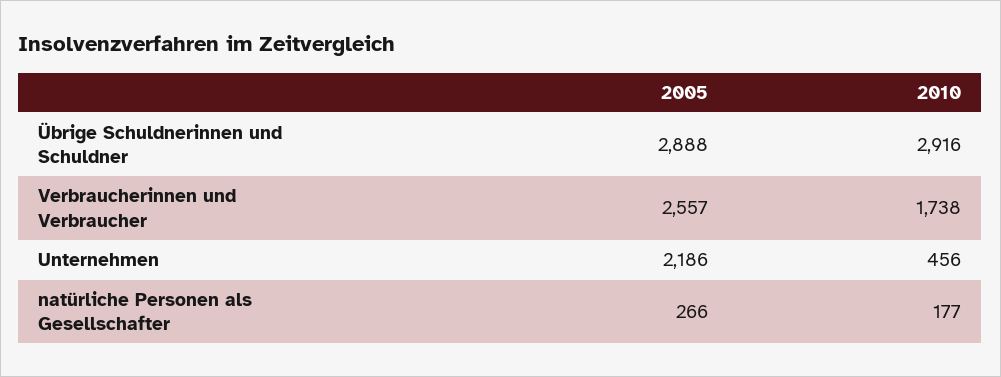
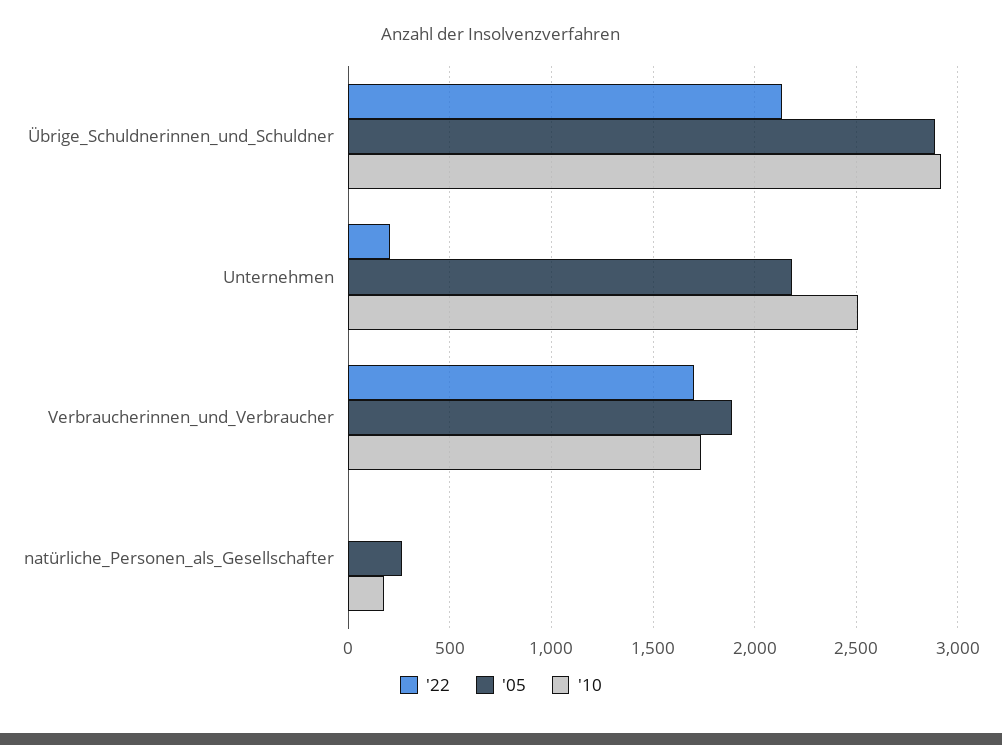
2005, Verbraucherinnen und Verbraucher: 2557 -> 1900
2010, Unternehmen: 456 -> 2500
'22, Übrige Schuldnerinnen und Schuldner: none -> 2150
'22, Unternehmen: none -> 200
'22, Verbraucherinnen und Verbraucher: none -> 1700
'22, natürliche Personen als Gesellschafter: none -> 0

